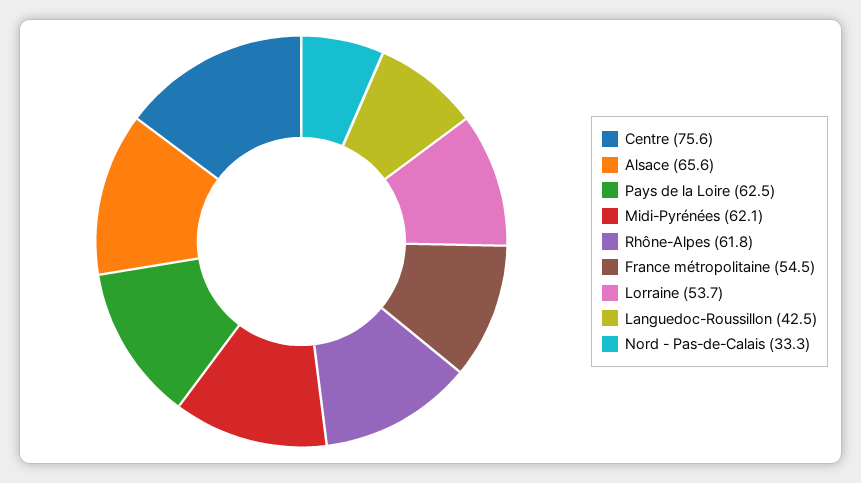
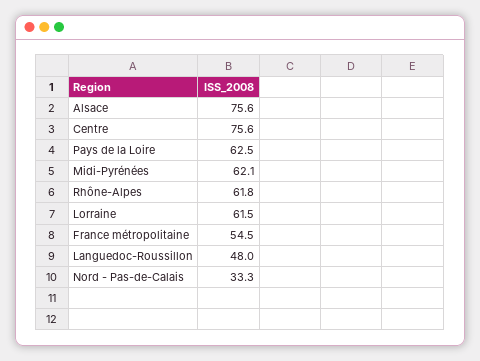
Alsace: 65.6 -> 75.6
Lorraine: 53.7 -> 61.5
Languedoc-Roussillon: 42.5 -> 48

